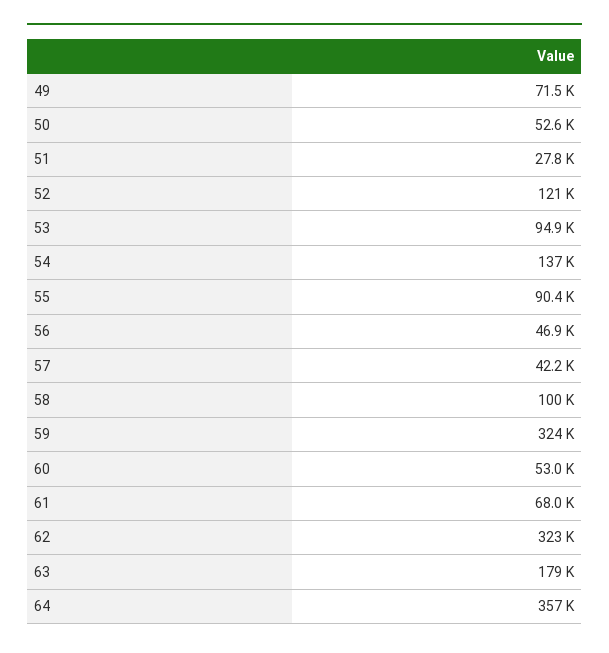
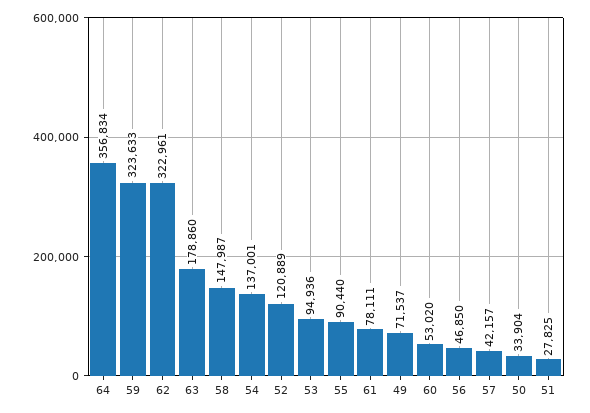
50: 52600 -> 33904
58: 100000 -> 147987
61: 68000 -> 78111

